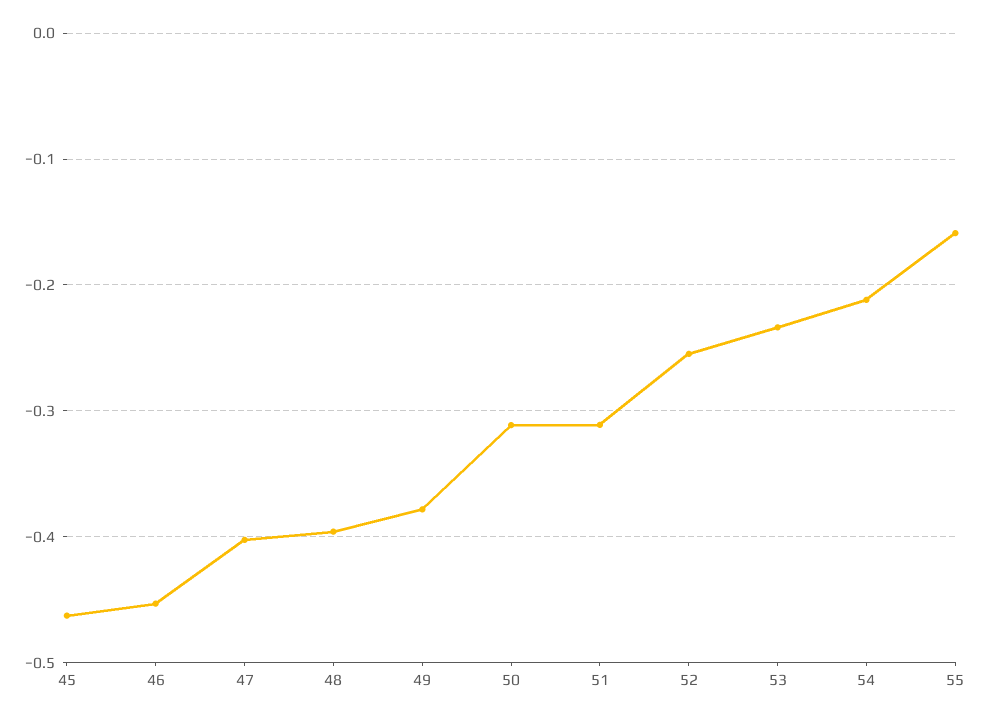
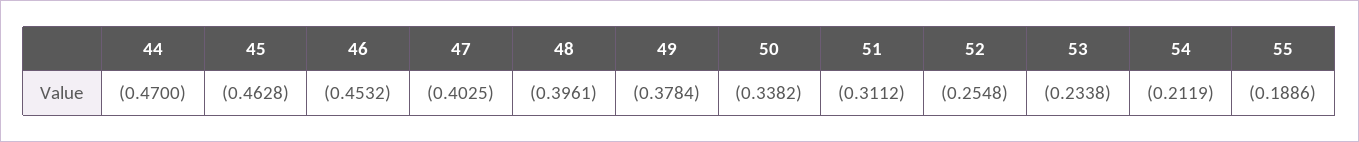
50: -0.31 -> -0.3382
55: -0.16 -> -0.1886
44: none -> -0.47

